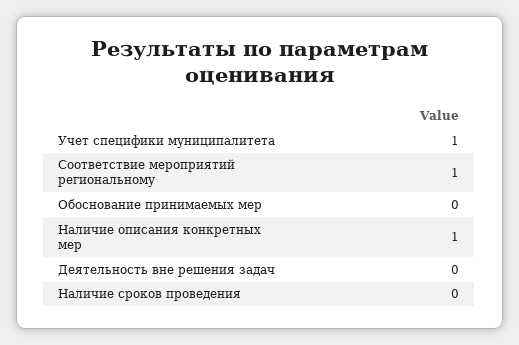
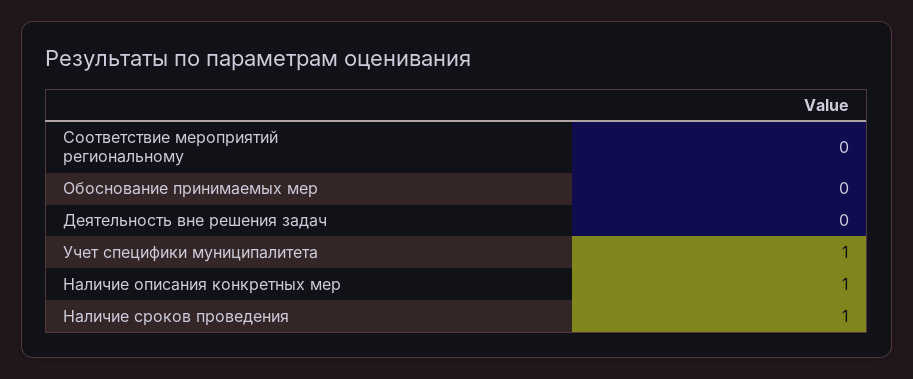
Соответствие мероприятий региональному: 1 -> 0
Наличие сроков проведения: 0 -> 1

